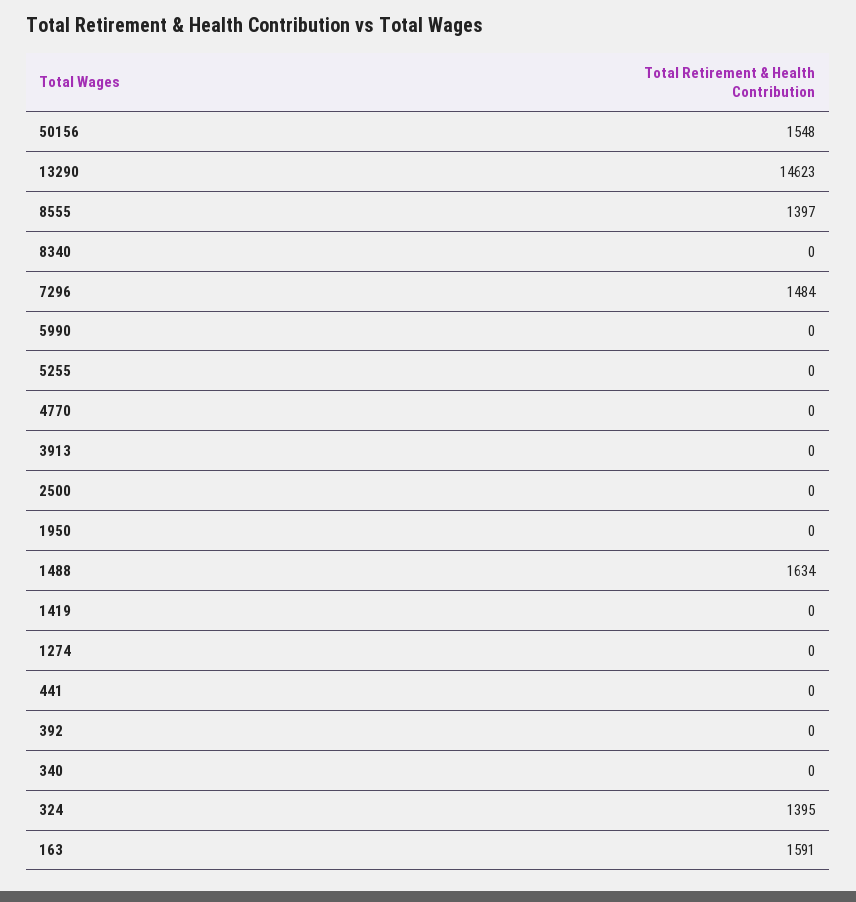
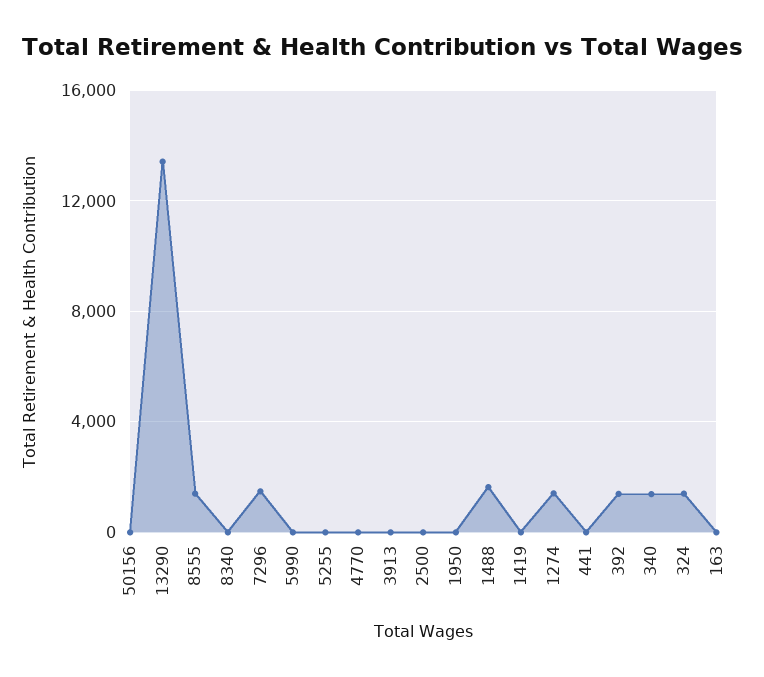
50156: 1548 -> 0
13290: 14623 -> 13500
1274: 0 -> 1500
392: 0 -> 1500
340: 0 -> 1500
163: 1591 -> 0

